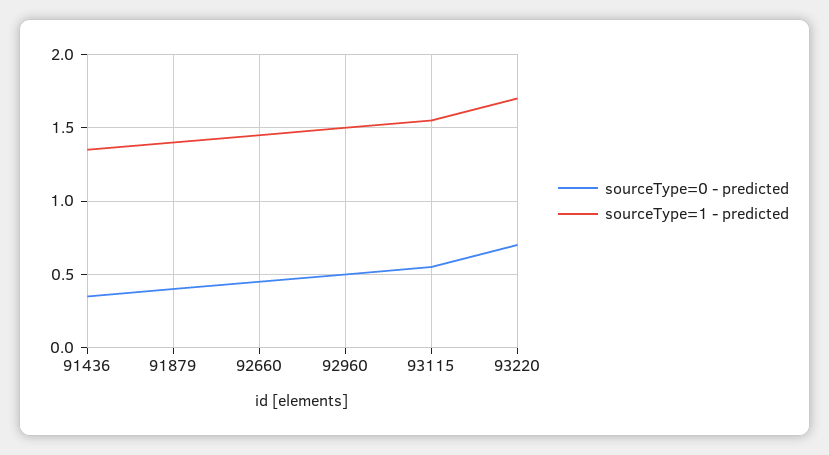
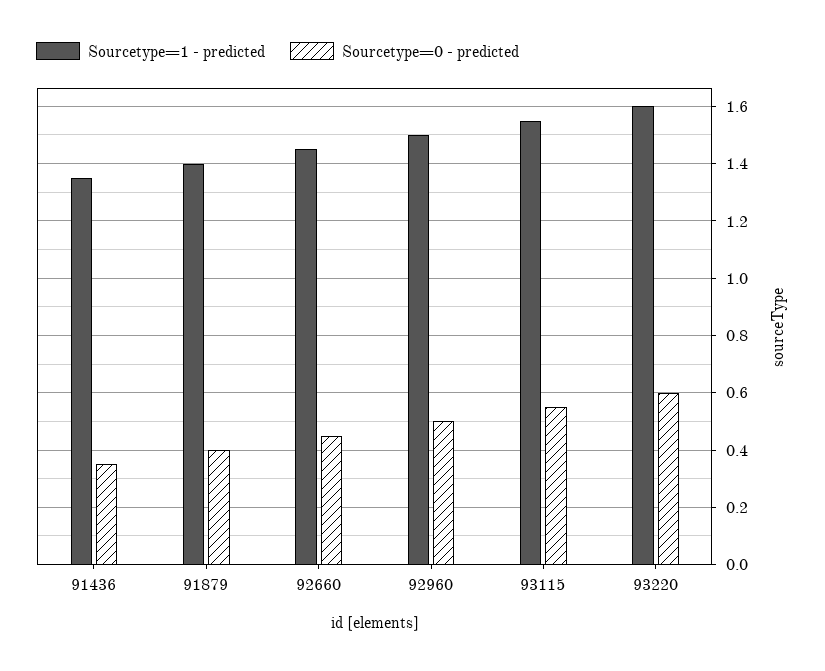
sourceType=0 - predicted, 93220: 0.7 -> 0.6
sourceType=1 - predicted, 93220: 1.7 -> 1.6

